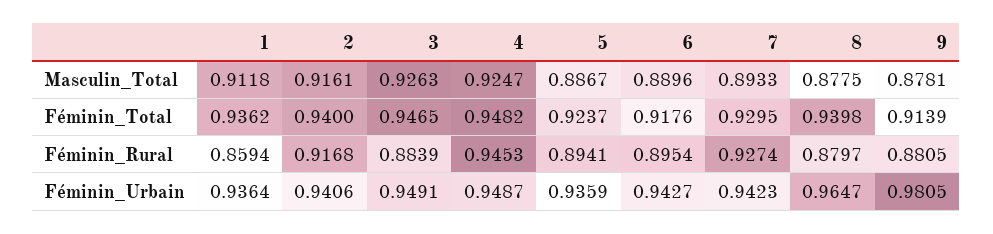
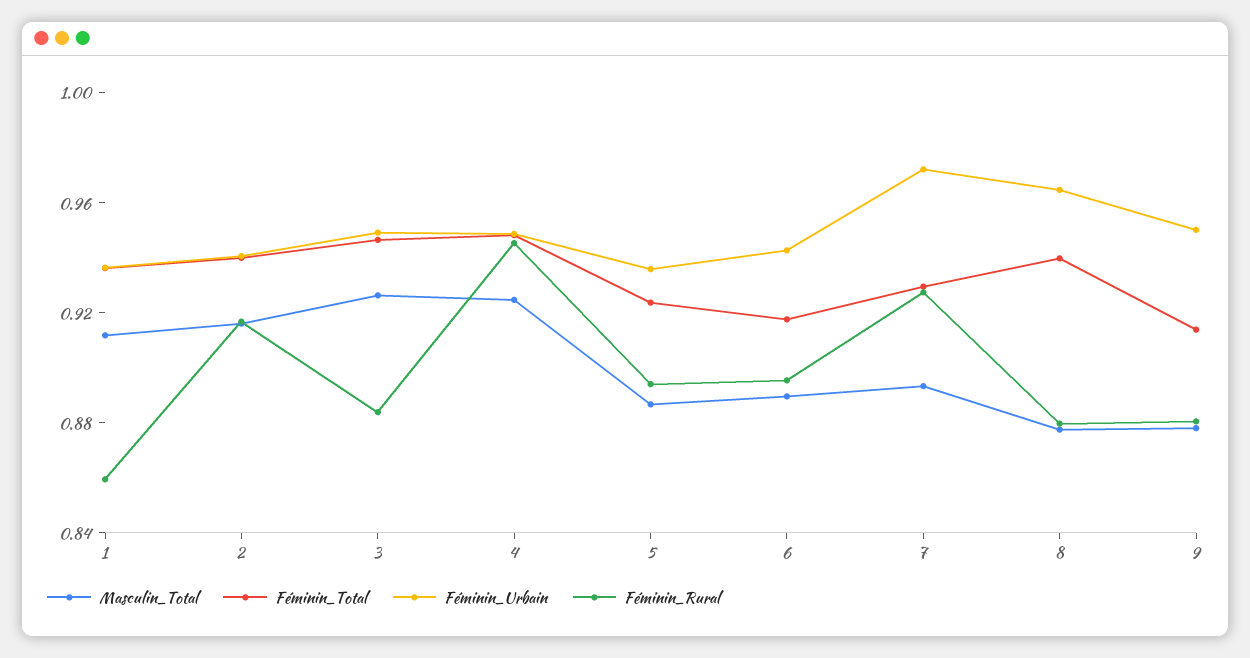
Féminin_Urbain, 7: 0.9423 -> 0.97
Féminin_Urbain, 9: 0.9805 -> 0.95

